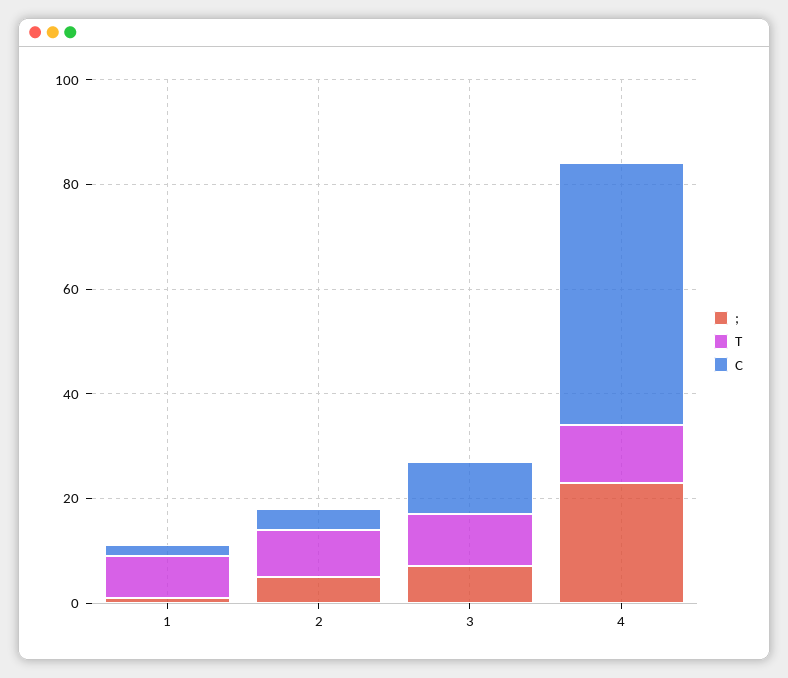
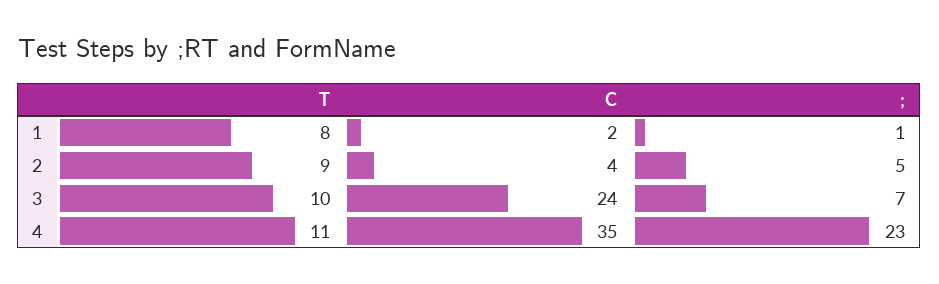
C, 3: 10 -> 24
C, 4: 50 -> 35

